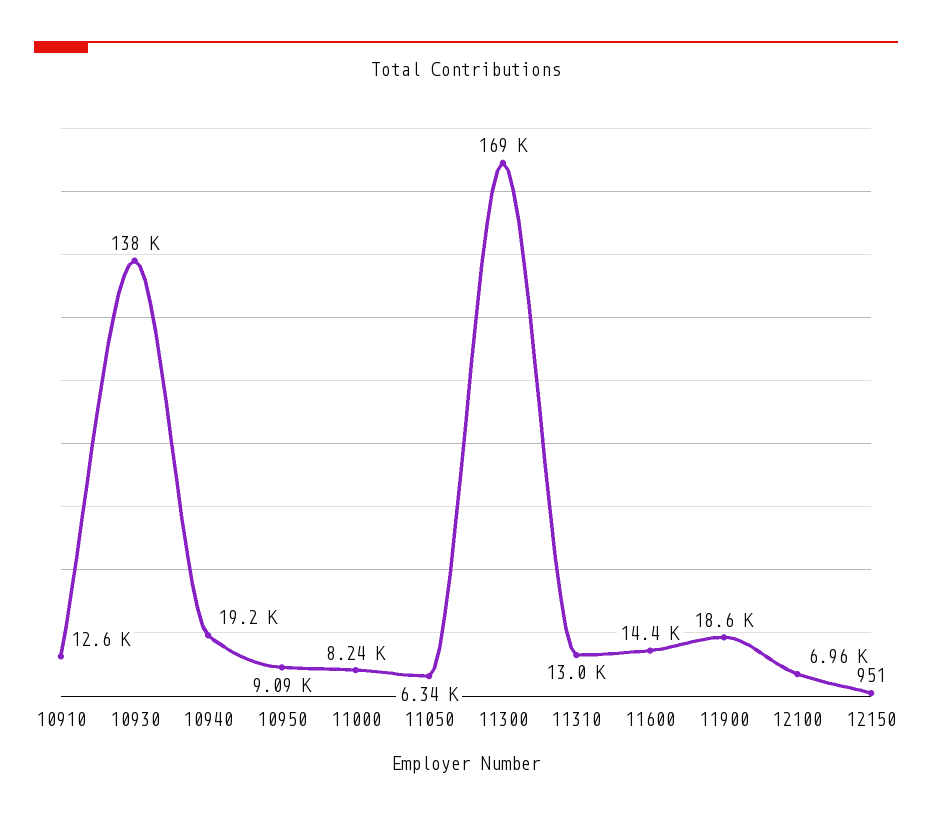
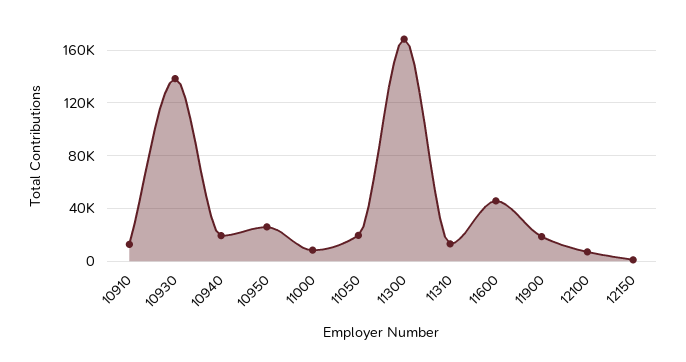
10950: 9090 -> 25000
11050: 6340 -> 20000
11600: 14400 -> 45000

